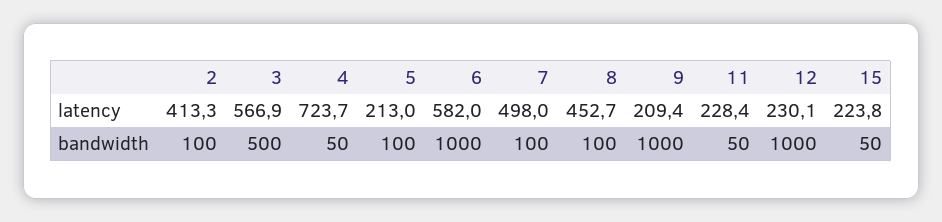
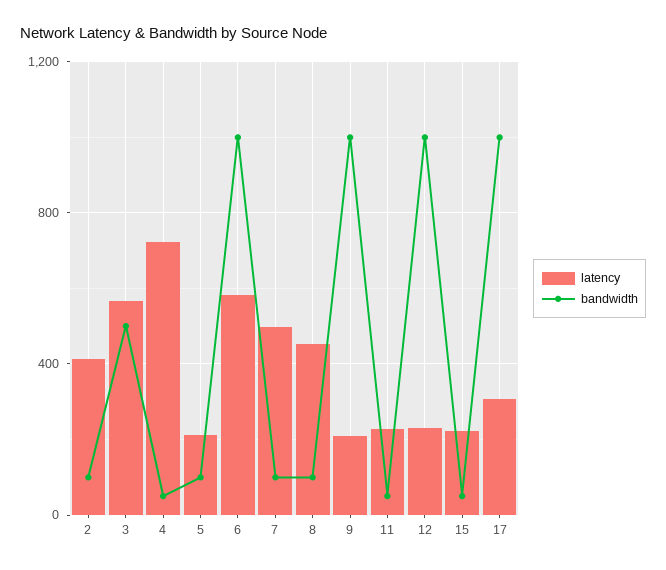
latency, 17: none -> 300
bandwidth, 17: none -> 1000

